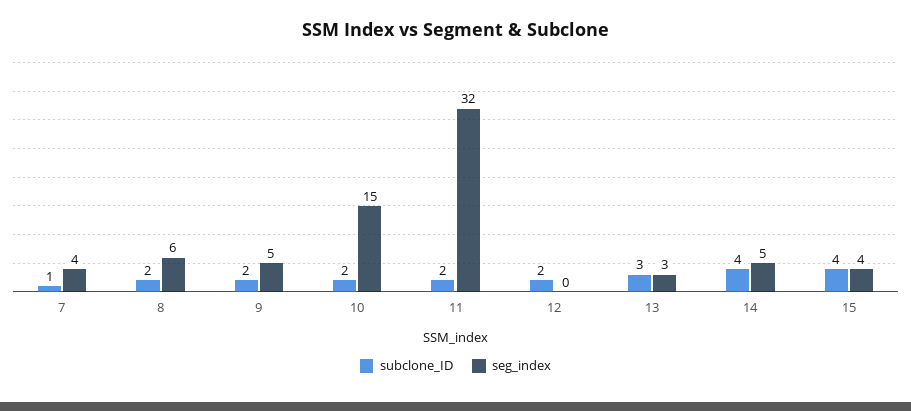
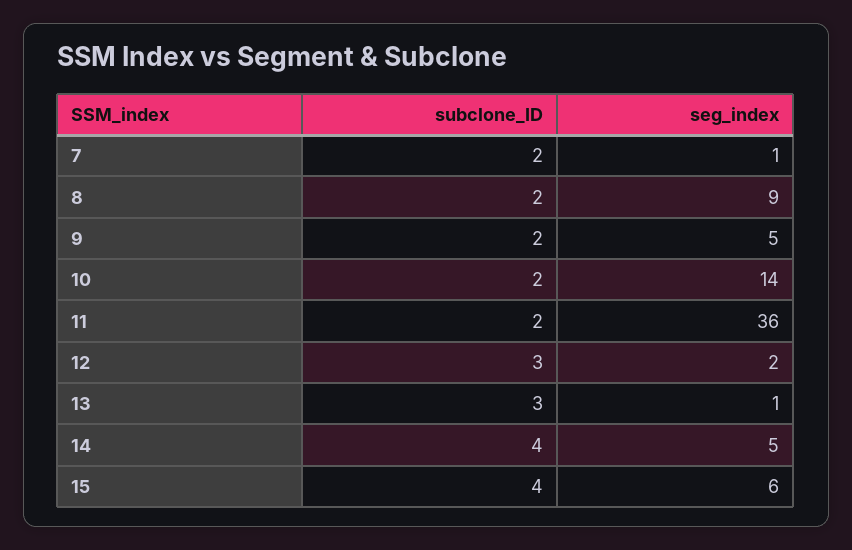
subclone_ID, 7: 1 -> 2
seg_index, 7: 4 -> 1
seg_index, 8: 6 -> 9
seg_index, 10: 15 -> 14
seg_index, 11: 32 -> 36
subclone_ID, 12: 2 -> 3
seg_index, 12: 0 -> 2
seg_index, 13: 3 -> 1
seg_index, 15: 4 -> 6

